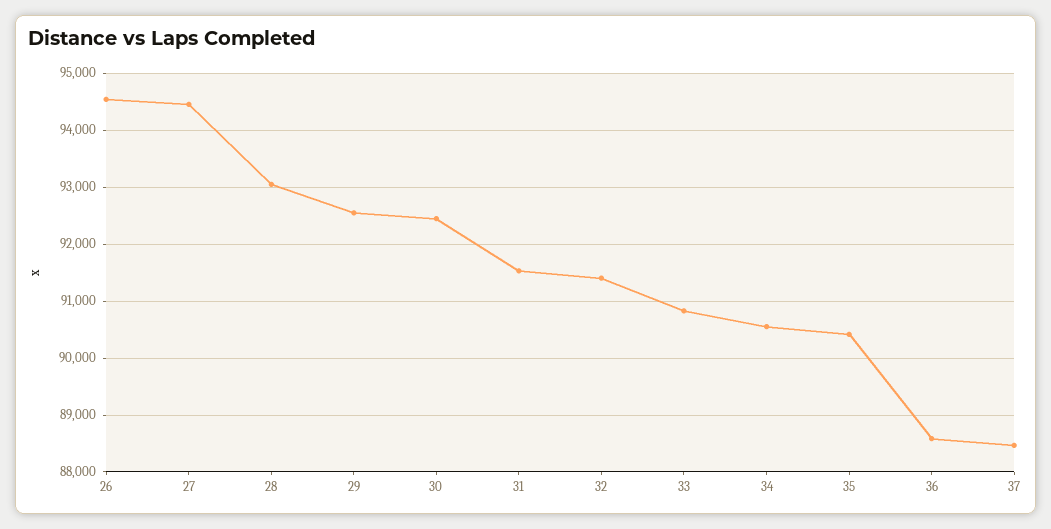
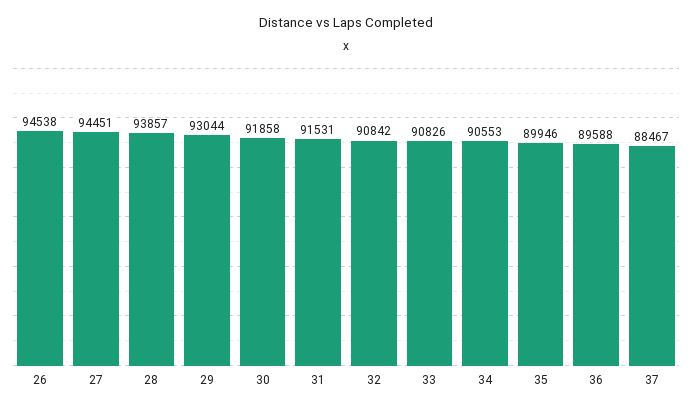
28: 93000 -> 93857
29: 92600 -> 93044
30: 92400 -> 91858
32: 91400 -> 90842
35: 90400 -> 89946
36: 88600 -> 89588

